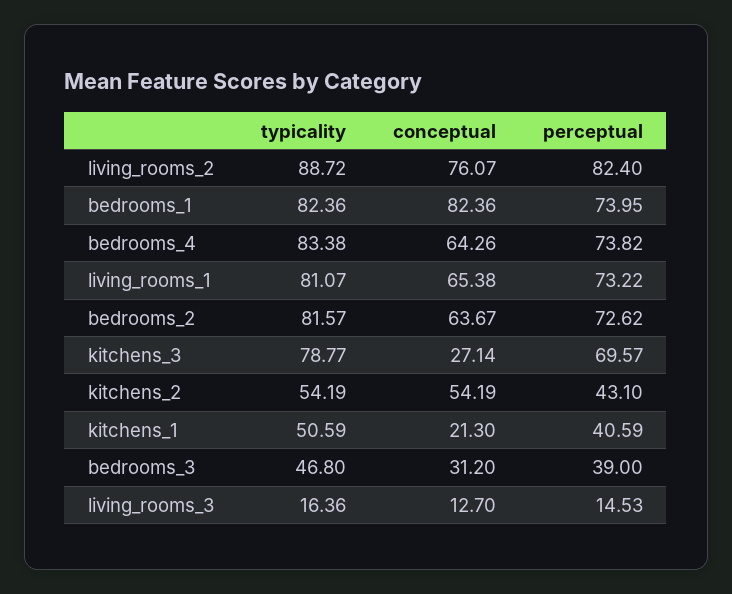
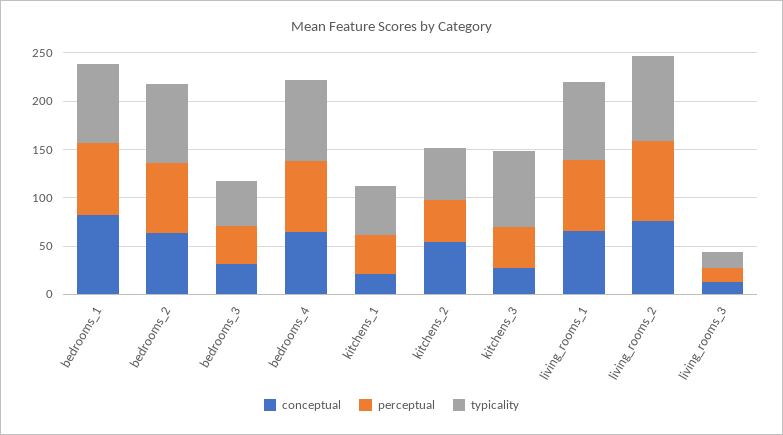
perceptual, kitchens_3: 69.57 -> 40

